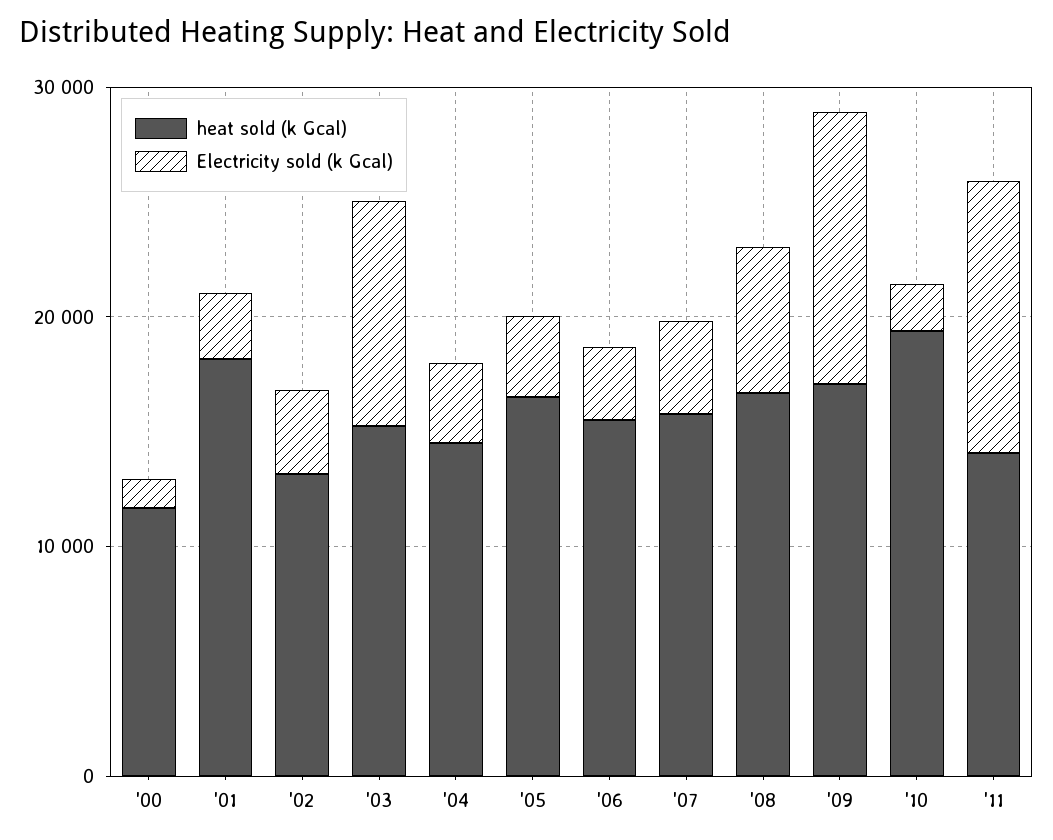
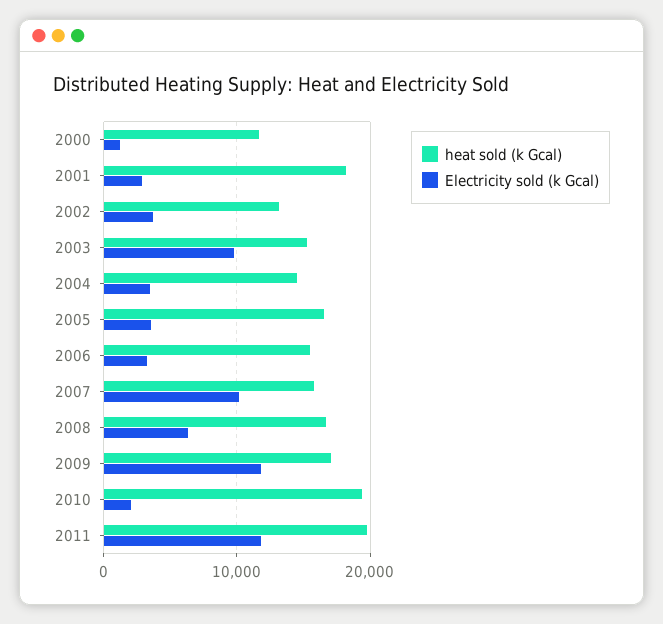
Electricity sold (k Gcal), '07: 4000 -> 10000
heat sold (k Gcal), '11: 14000 -> 20000

